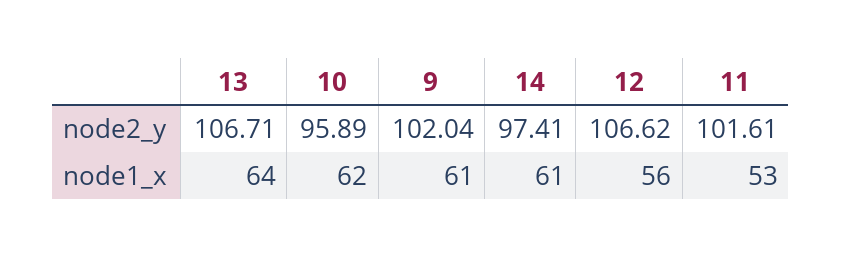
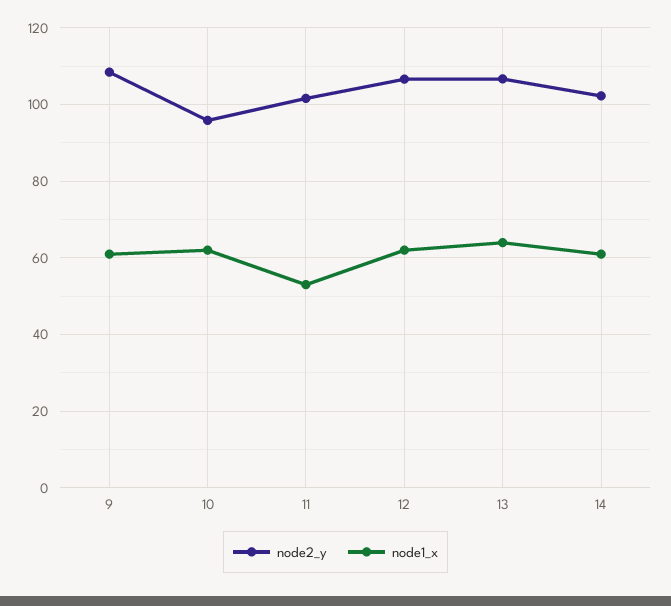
node2_y, 9: 102.04 -> 108
node2_y, 14: 97.41 -> 102
node1_x, 12: 56 -> 62

